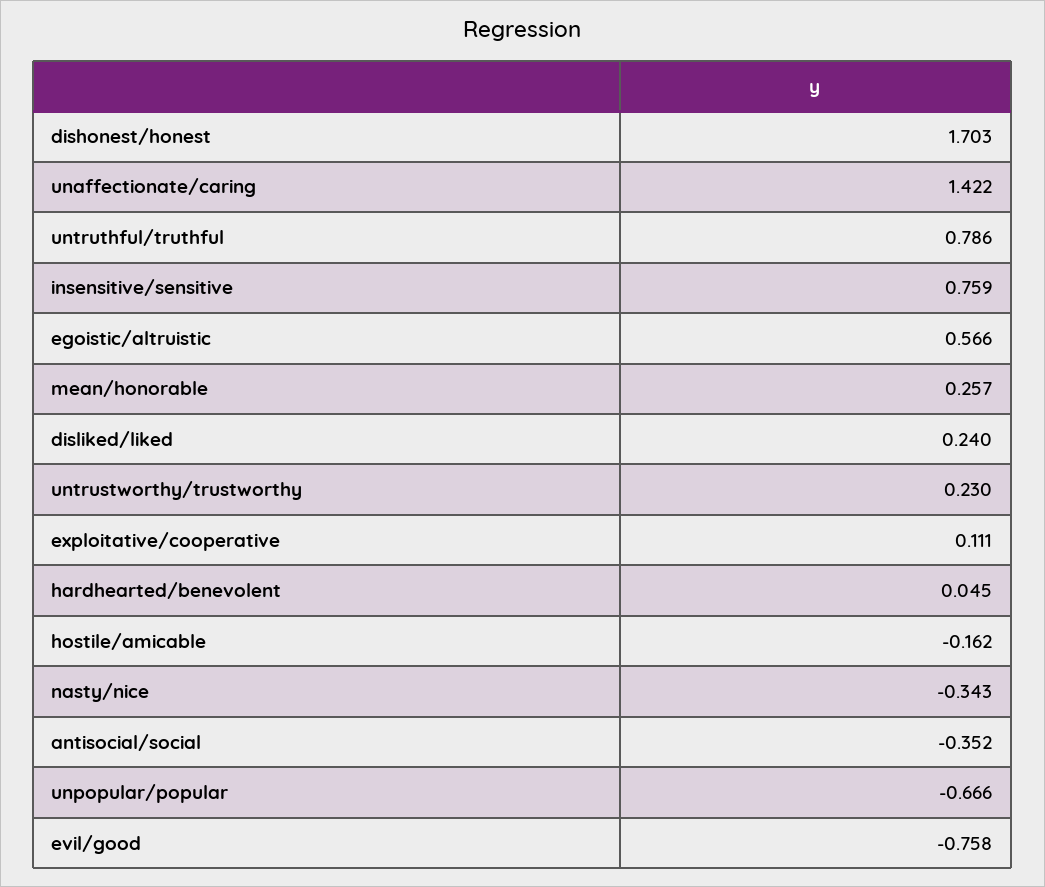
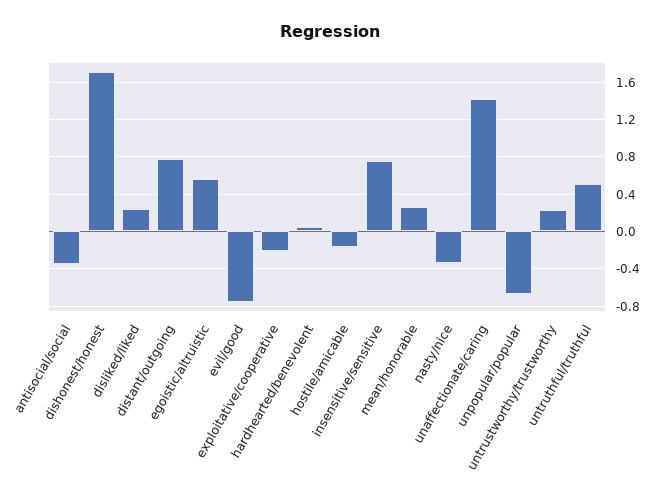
untruthful/truthful: 0.786 -> 0.5
exploitative/cooperative: 0.111 -> -0.2
distant/outgoing: none -> 0.8

